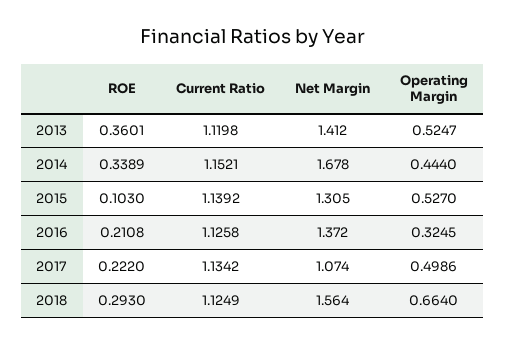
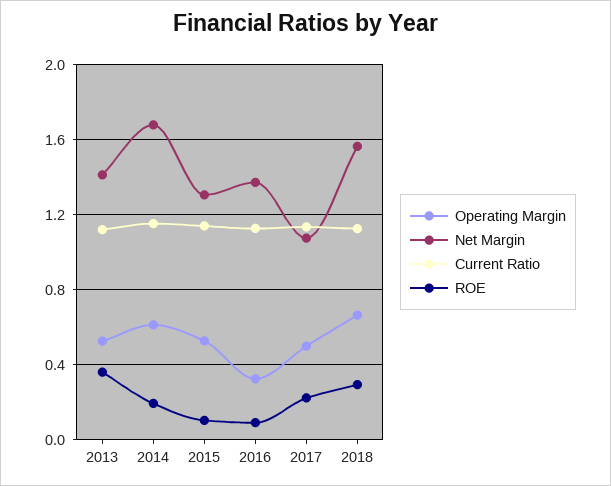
ROE, 2014: 0.3389 -> 0.2
Operating Margin, 2014: 0.444 -> 0.6
ROE, 2016: 0.2108 -> 0.1

